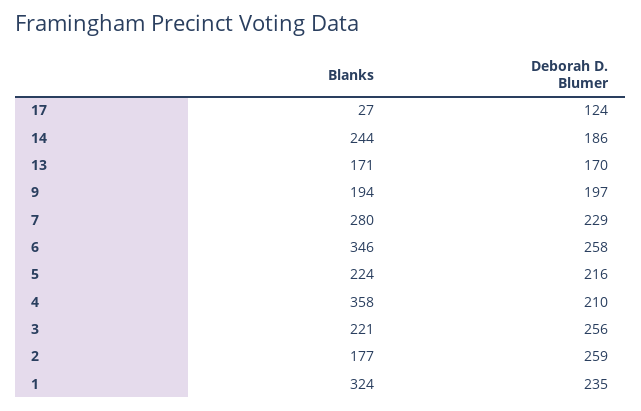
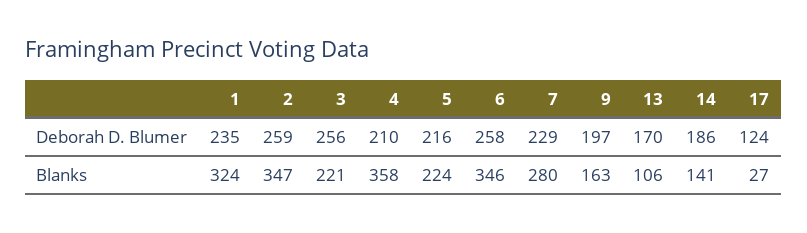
Blanks, 14: 244 -> 141
Blanks, 13: 171 -> 106
Blanks, 9: 194 -> 163
Blanks, 2: 177 -> 347

